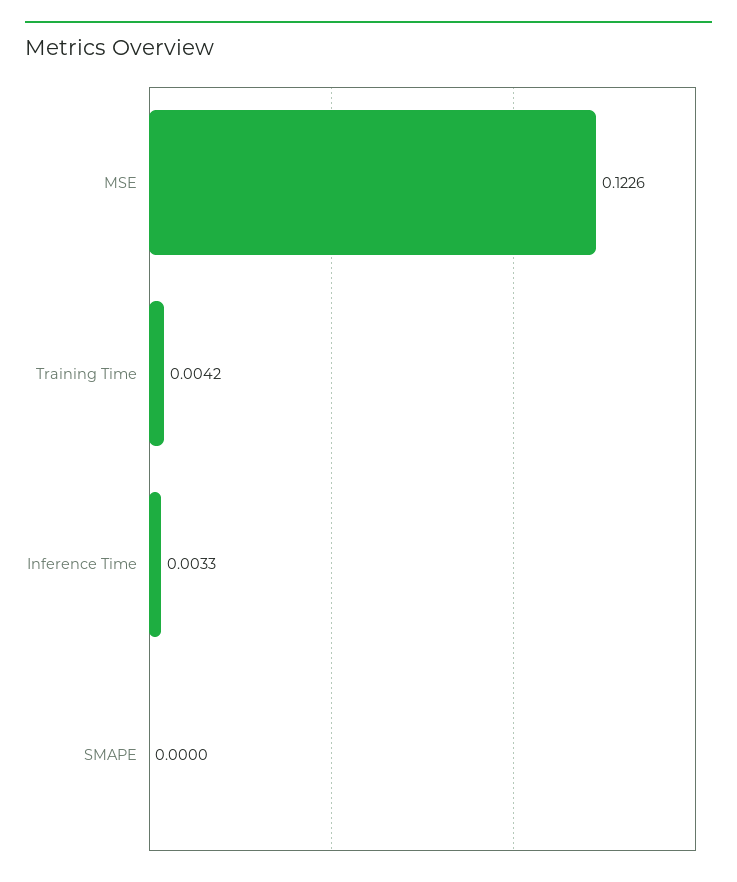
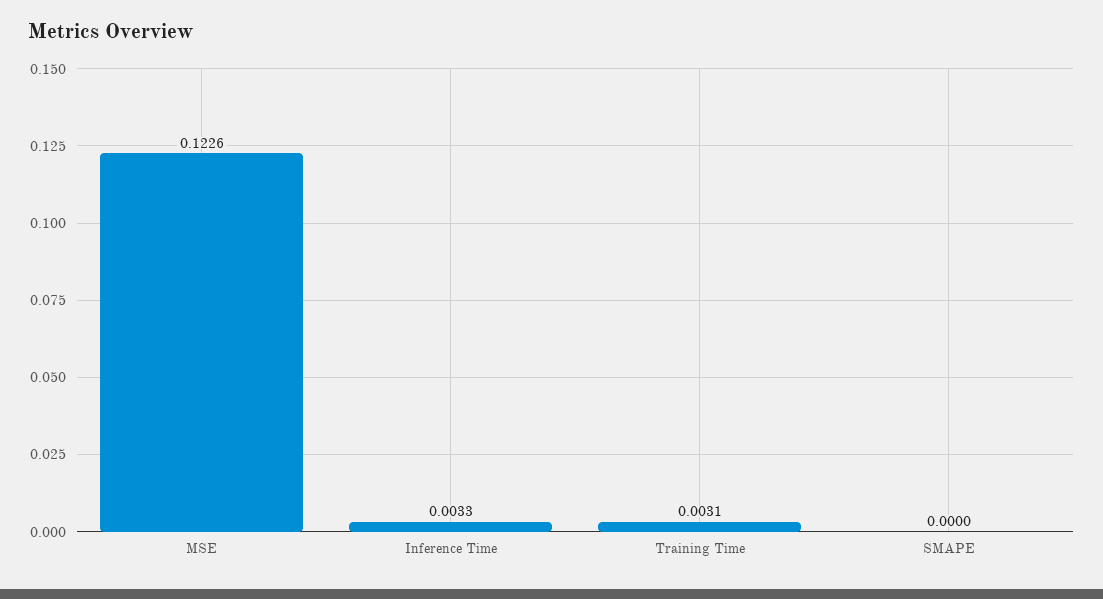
Training Time: 0.0042 -> 0.0031

